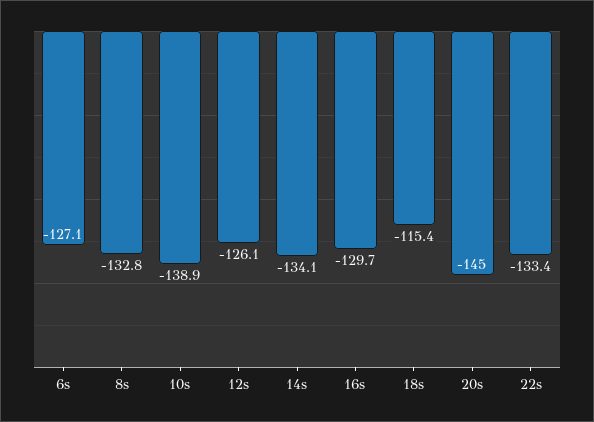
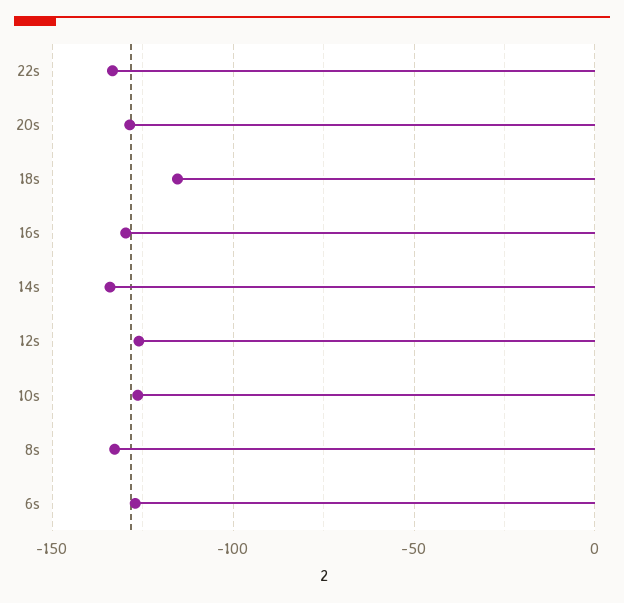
10s: -138.9 -> -125
20s: -145 -> -130

